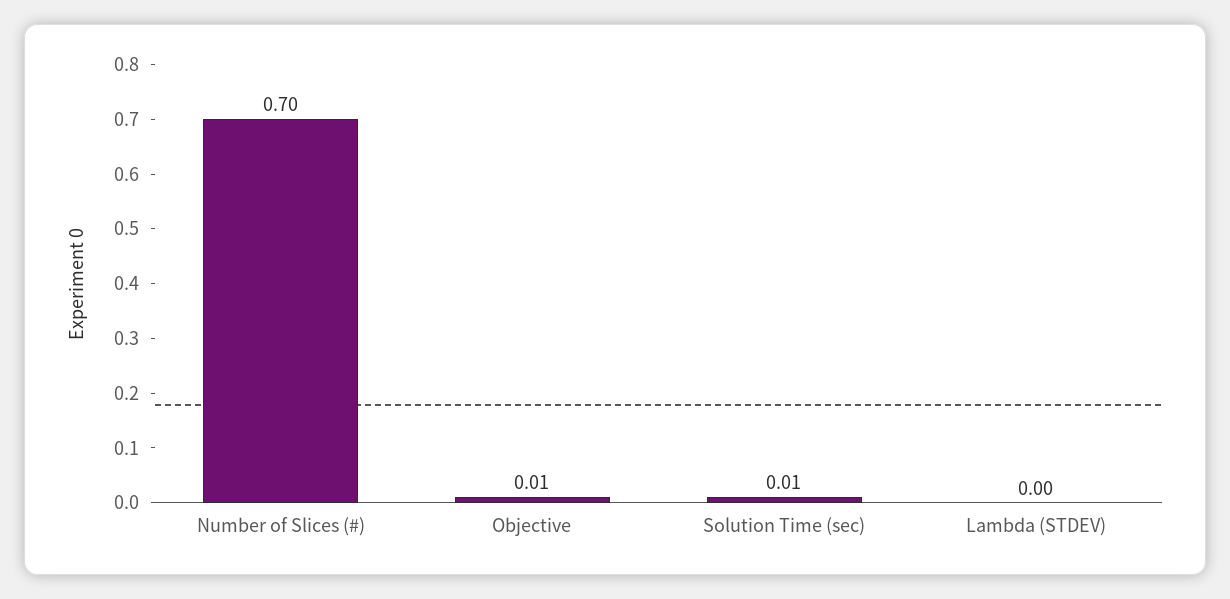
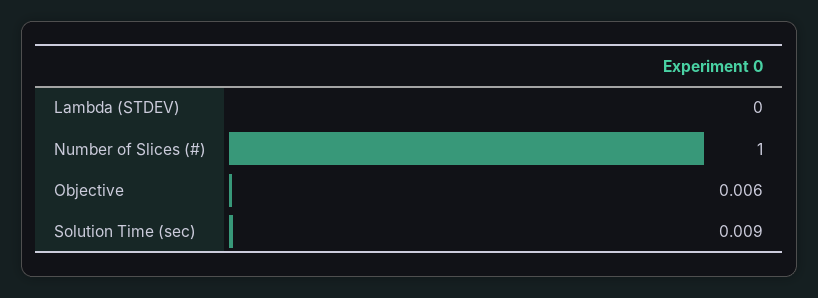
Number of Slices (#): 0.7 -> 1

